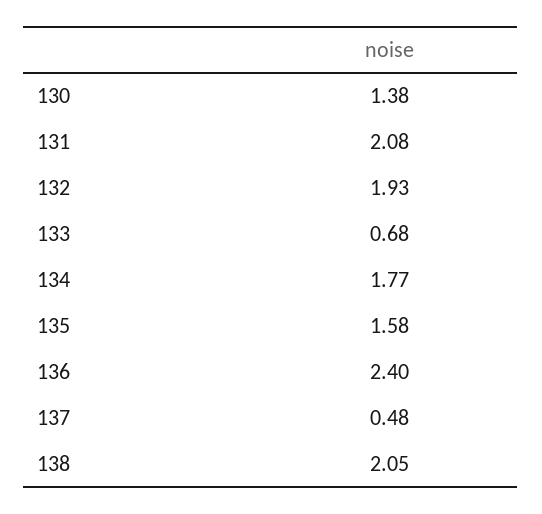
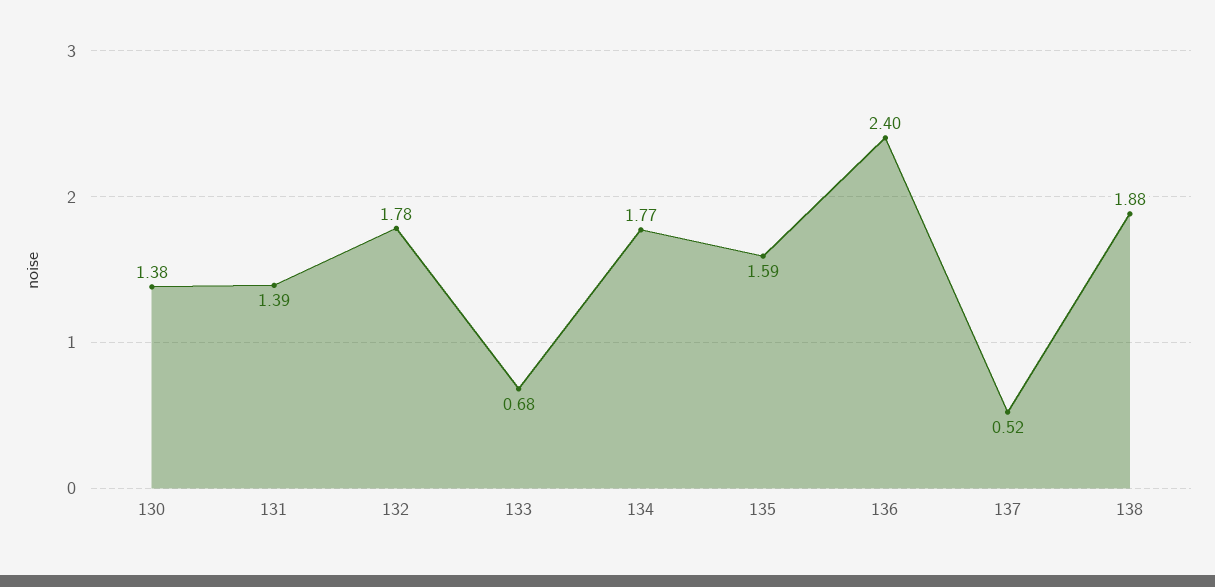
131: 2.08 -> 1.39
132: 1.93 -> 1.78
135: 1.58 -> 1.59
137: 0.48 -> 0.52
138: 2.05 -> 1.88

